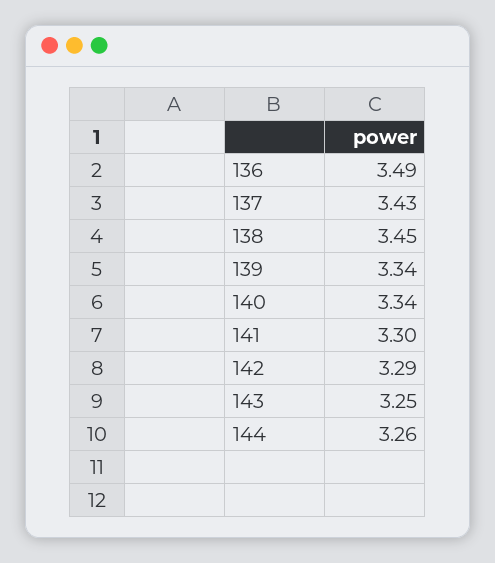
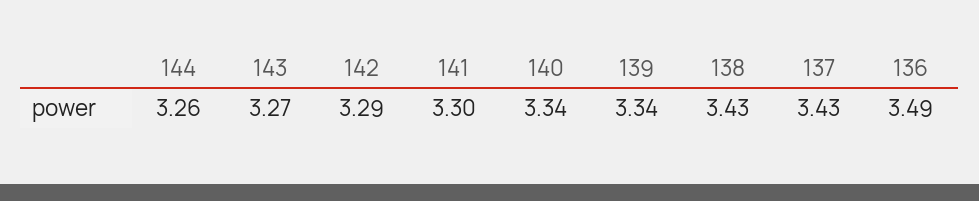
138: 3.45 -> 3.43
143: 3.25 -> 3.27

